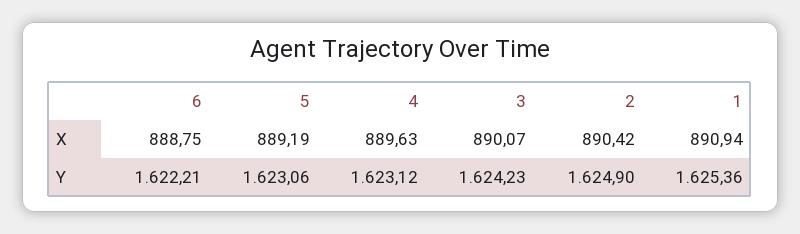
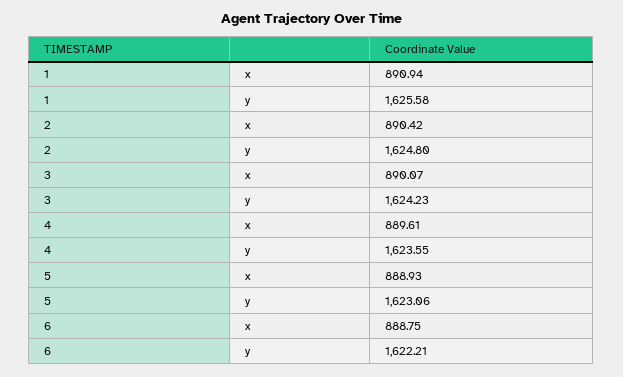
5, X: 889.19 -> 888.93
4, X: 889.63 -> 889.61
4, Y: 1623.12 -> 1623.55
2, Y: 1624.9 -> 1624.8
1, Y: 1625.36 -> 1625.58

